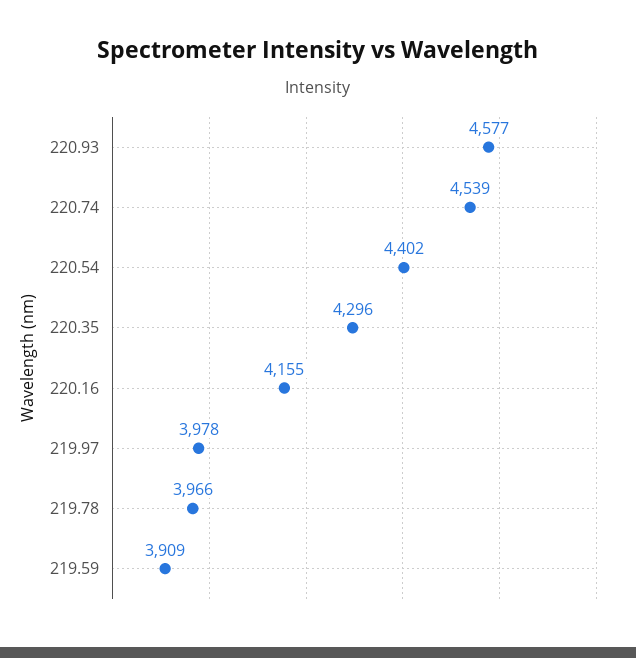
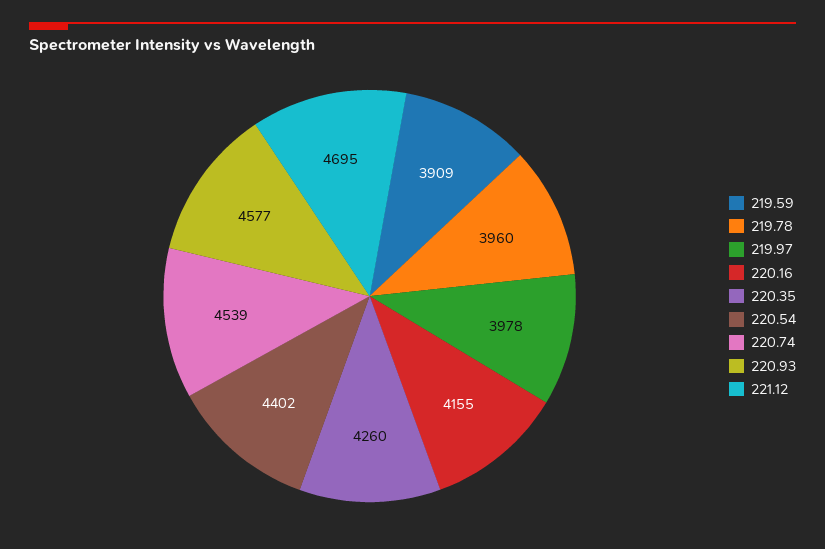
220.35: 4296 -> 4260
219.78: 3966 -> 3960
221.12: none -> 4695

